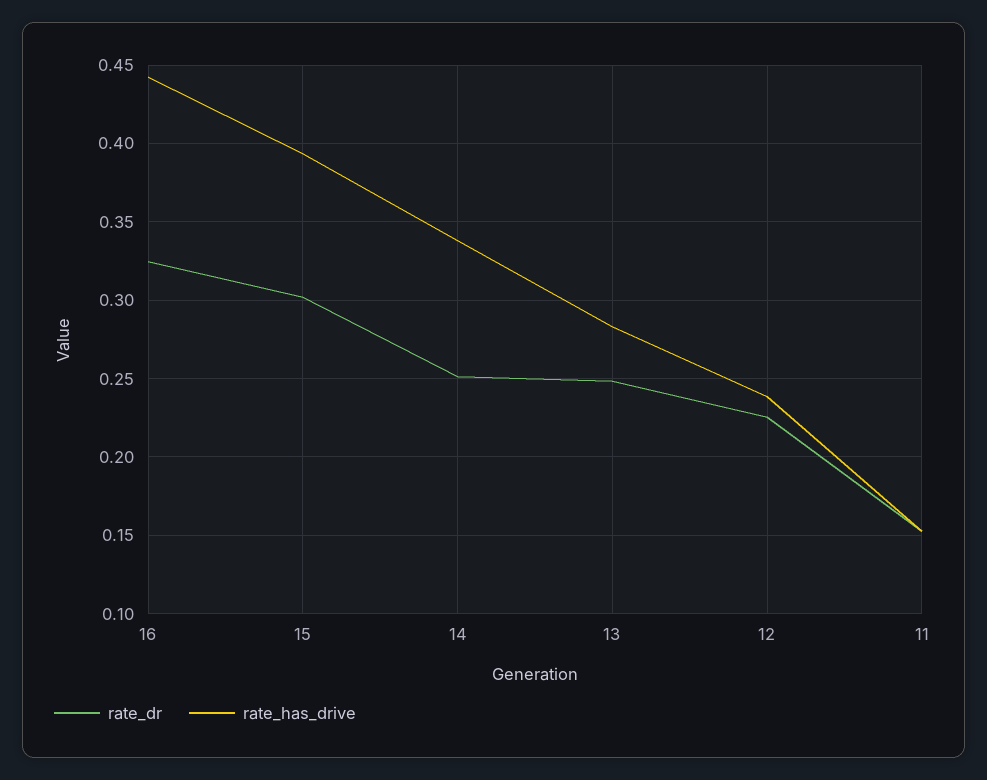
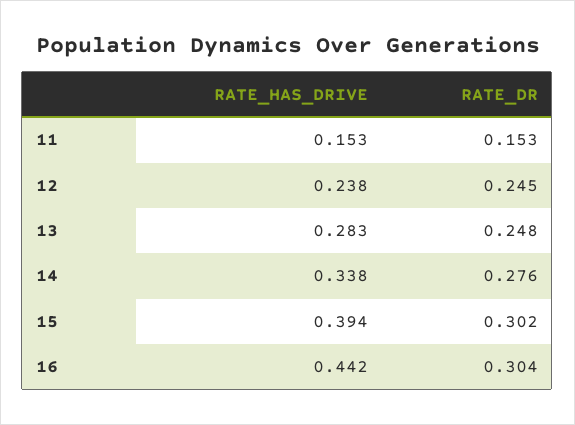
rate_dr, 16: 0.325 -> 0.304
rate_dr, 14: 0.25 -> 0.276
rate_dr, 12: 0.225 -> 0.245

